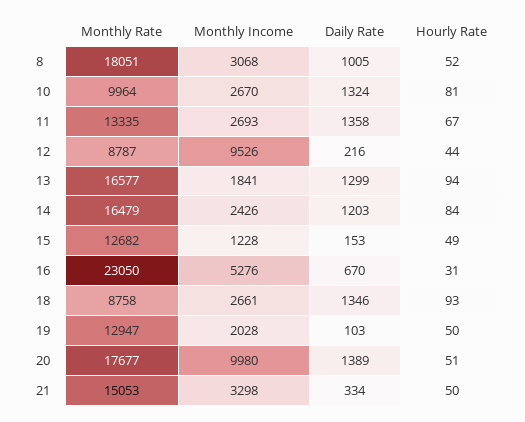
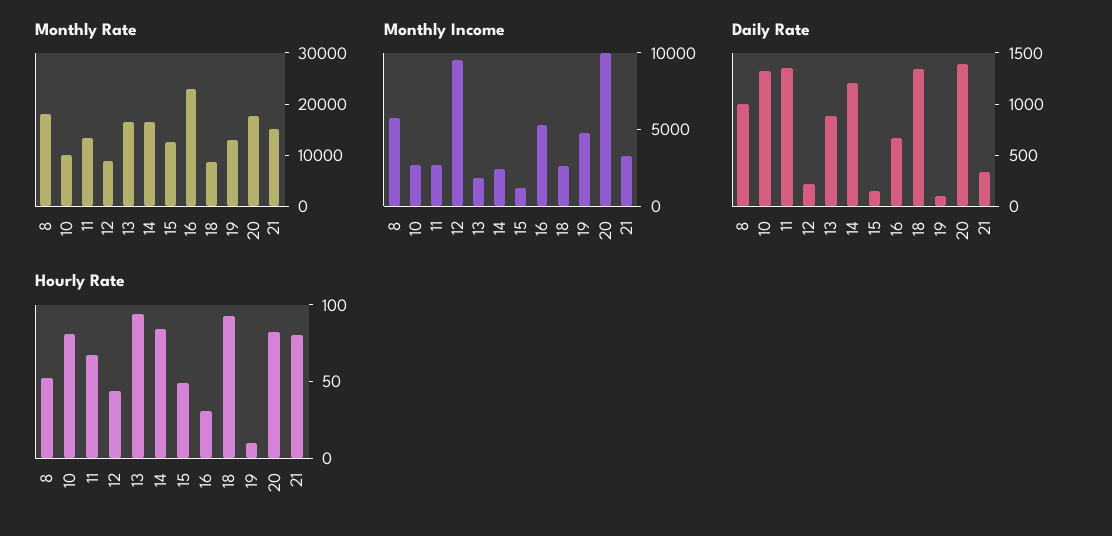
Monthly Income, 8: 3068 -> 6000
Daily Rate, 13: 1299 -> 900
Monthly Income, 19: 2028 -> 5000
Hourly Rate, 19: 50 -> 10
Hourly Rate, 20: 51 -> 80
Hourly Rate, 21: 50 -> 80

